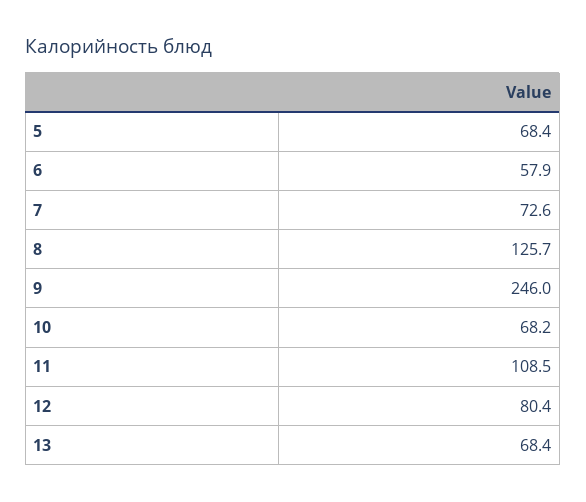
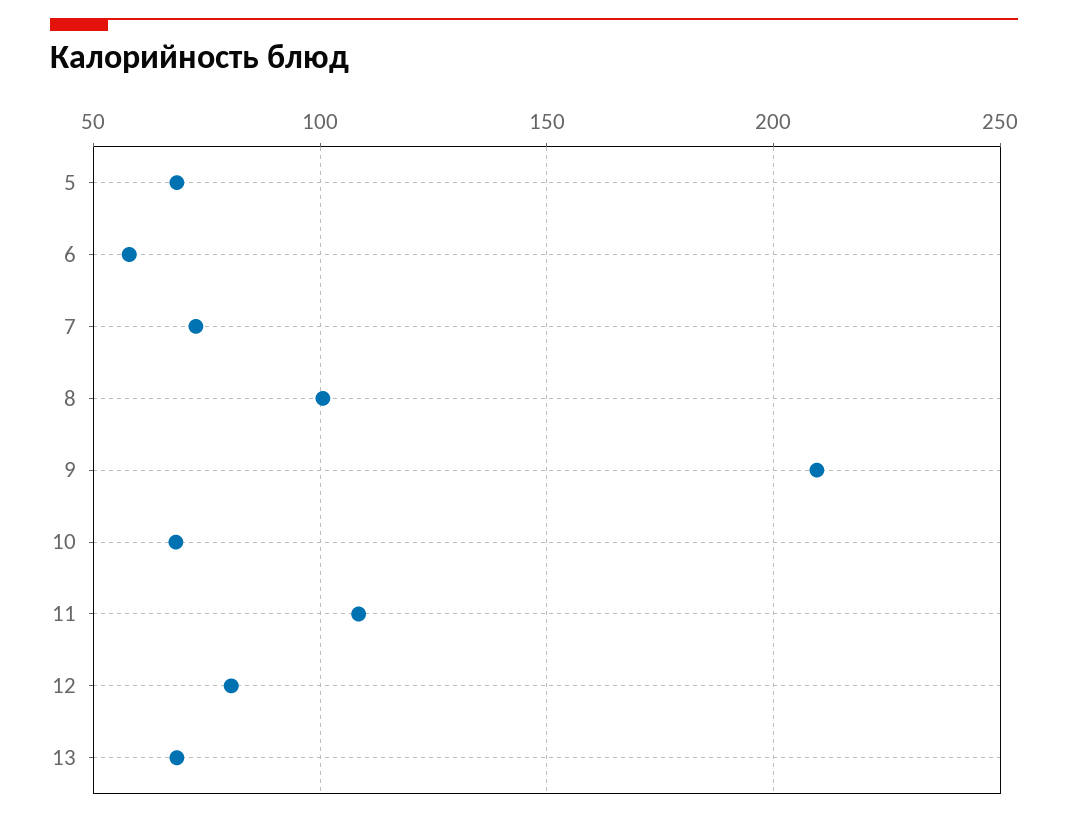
8: 125.7 -> 100
9: 246 -> 210

